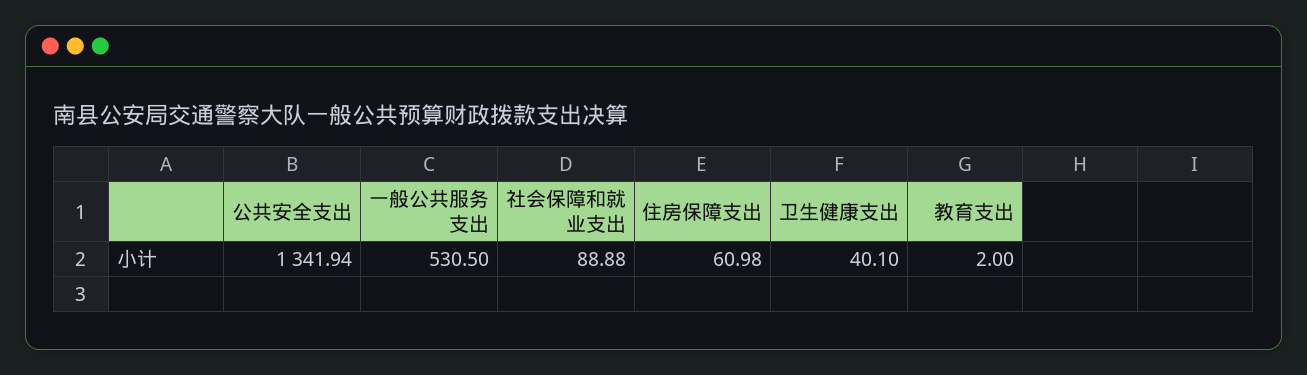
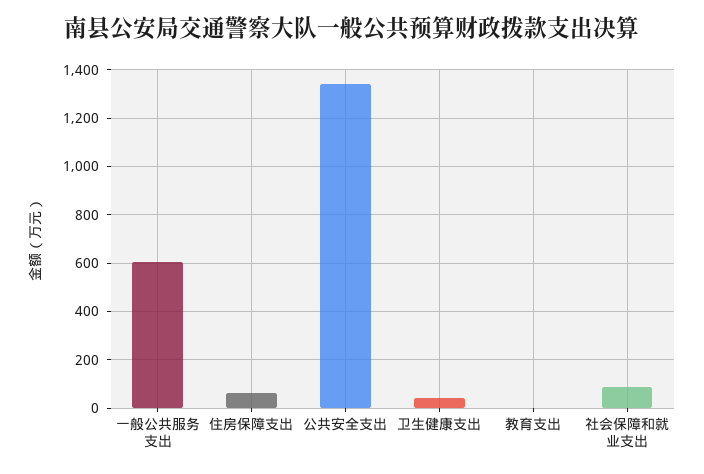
一般公共服务支出: 530.5 -> 600

